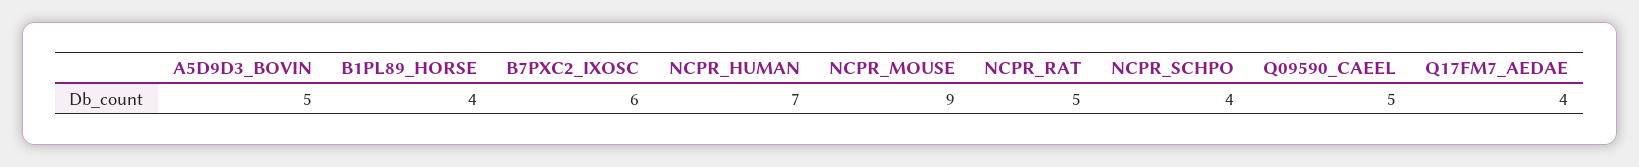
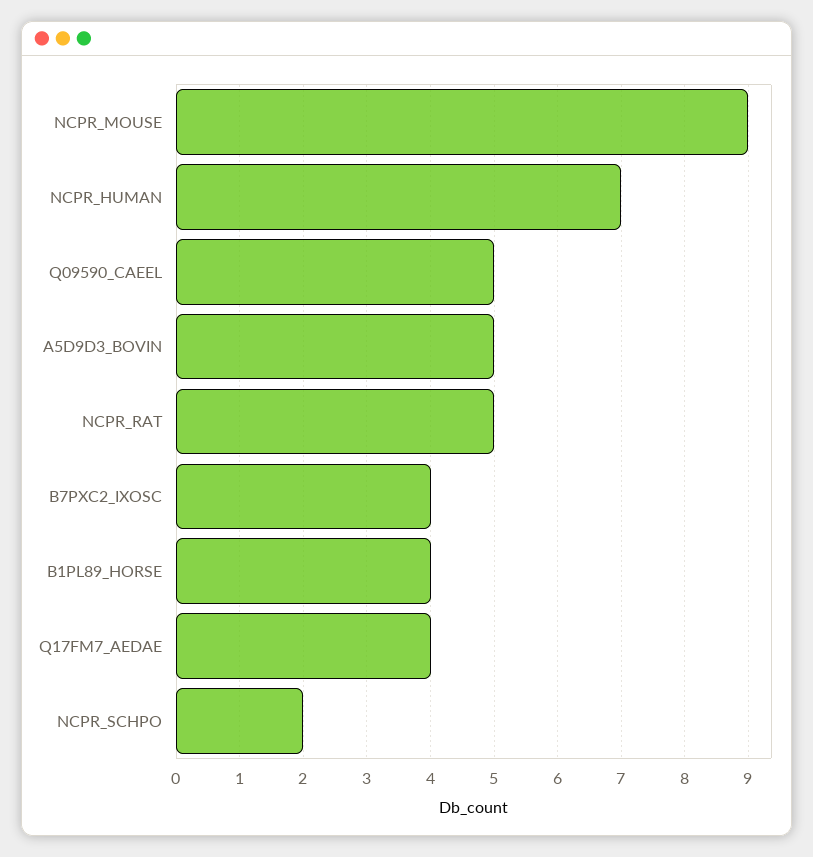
B7PXC2_IXOSC: 6 -> 4
NCPR_SCHPO: 4 -> 2

